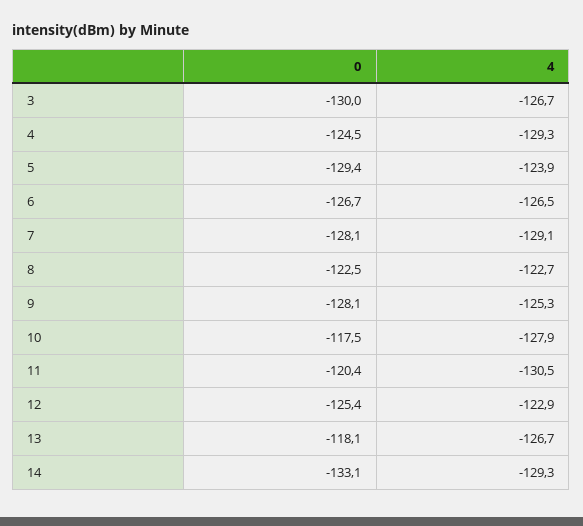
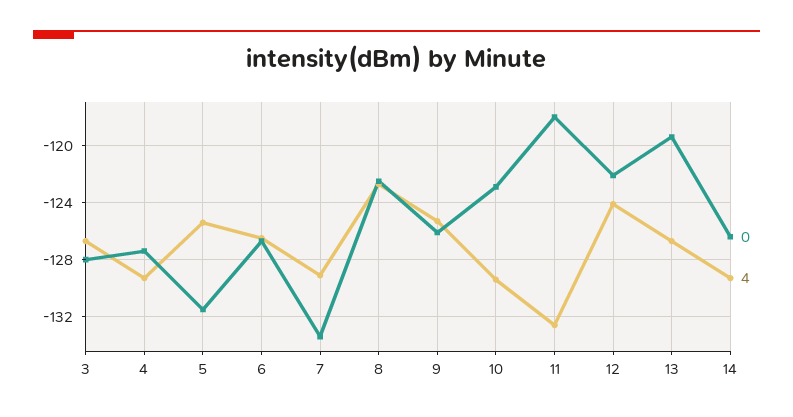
0, 3: -130 -> -128
0, 4: -124.5 -> -127.5
0, 5: -129.4 -> -131.5
4, 5: -123.9 -> -125.5
0, 7: -128.1 -> -133.5
0, 9: -128.1 -> -126
0, 10: -117.5 -> -123
4, 10: -127.9 -> -129.5
0, 11: -120.4 -> -118
4, 11: -130.5 -> -132.5
0, 12: -125.4 -> -122
4, 12: -122.9 -> -124
0, 13: -118.1 -> -119.5
0, 14: -133.1 -> -126.5

